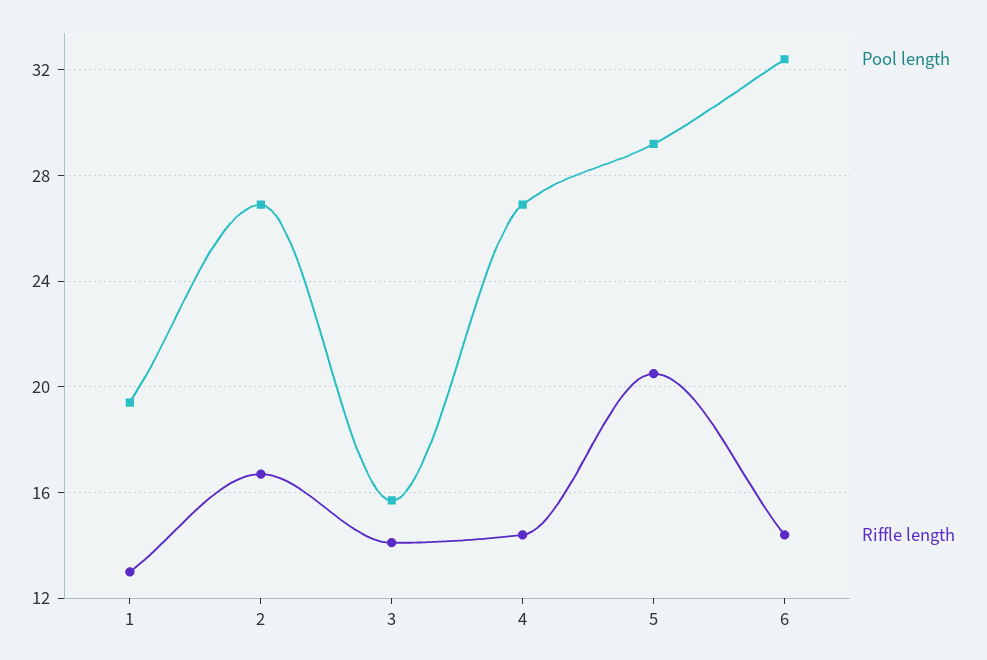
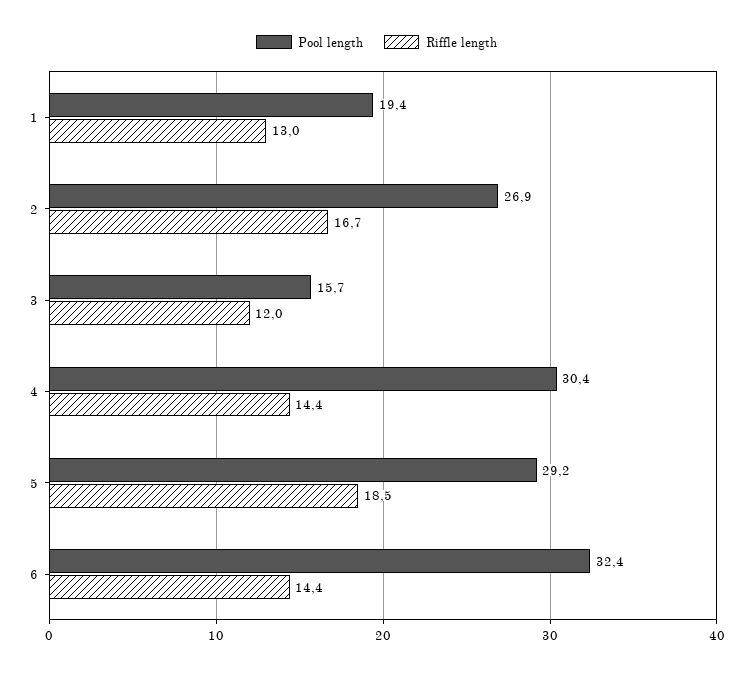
Riffle length, 3: 14 -> 12
Pool length, 4: 27 -> 30.4
Riffle length, 5: 20.5 -> 18.5

